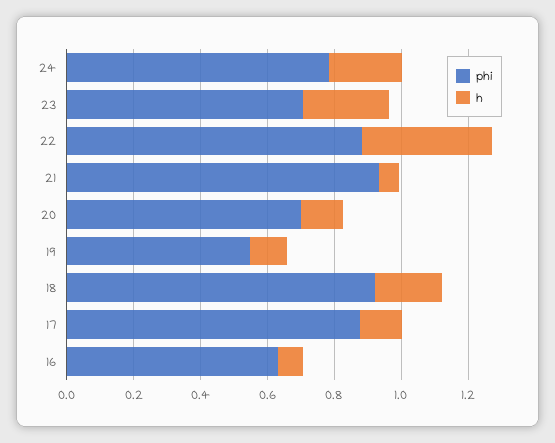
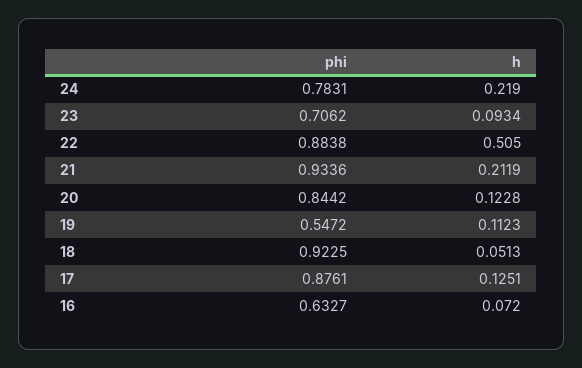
h, 23: 0.25 -> 0.0934
h, 22: 0.4 -> 0.505
h, 21: 0.05 -> 0.2119
phi, 20: 0.7 -> 0.8442
h, 18: 0.2 -> 0.0513

